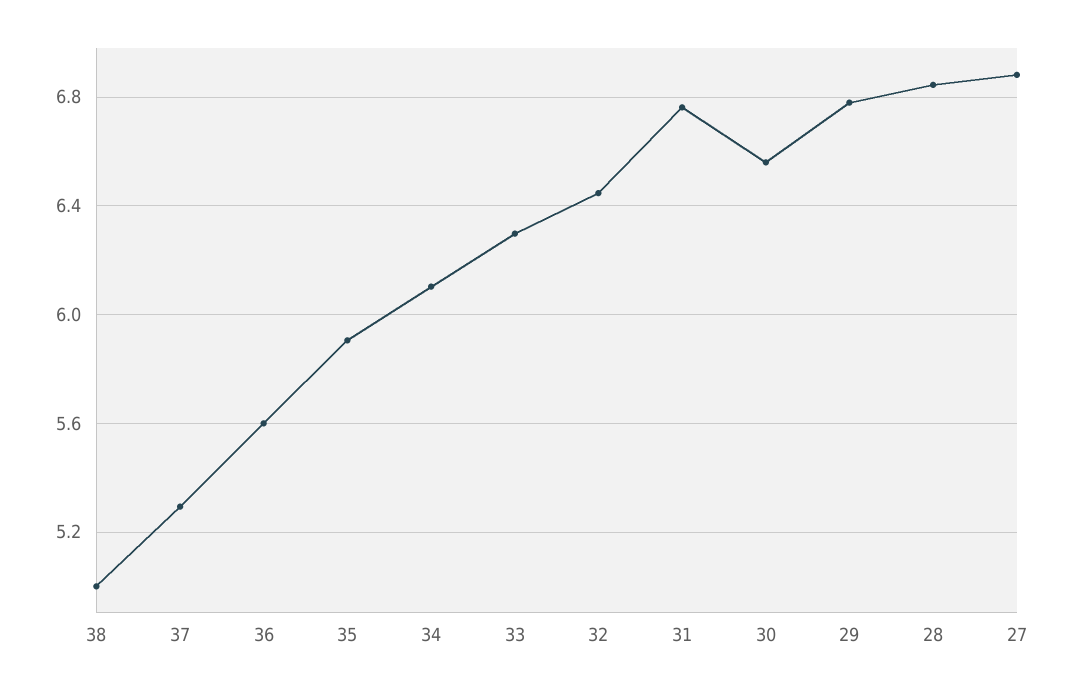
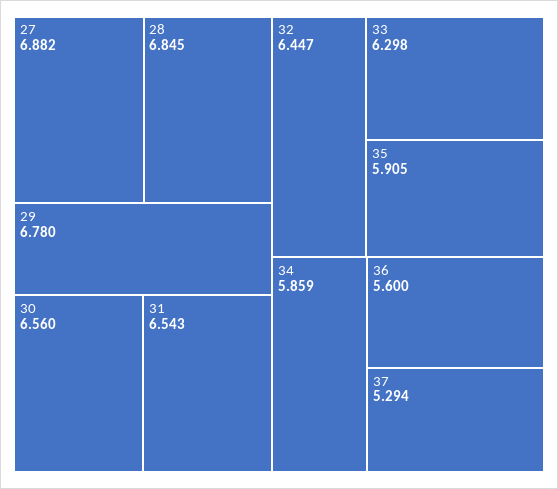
38: 5 -> none
34: 6.1 -> 5.859
31: 6.75 -> 6.543

